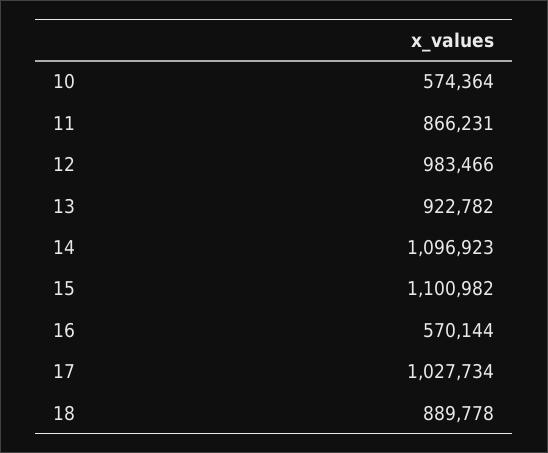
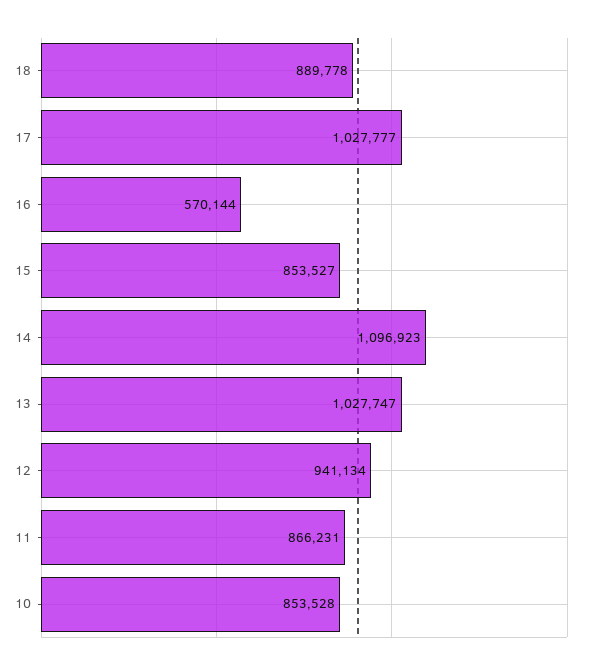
10: 574364 -> 853528
12: 983466 -> 941134
13: 922782 -> 1027747
15: 1100982 -> 853527
17: 1027734 -> 1027777

